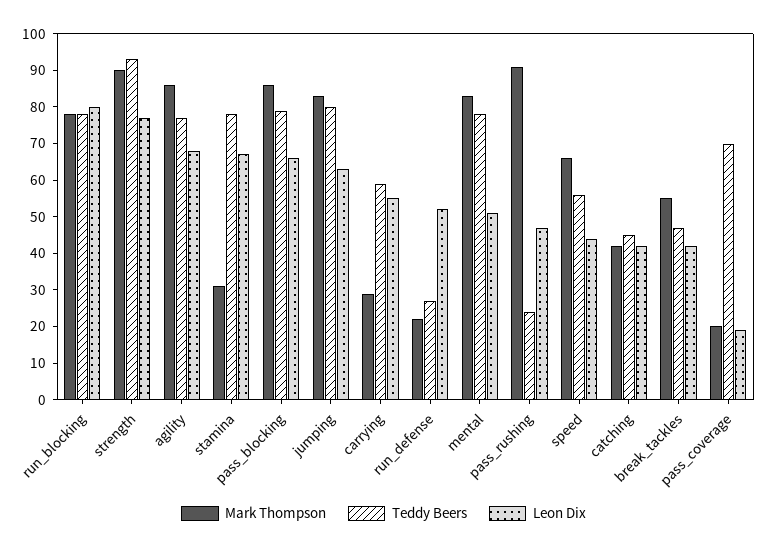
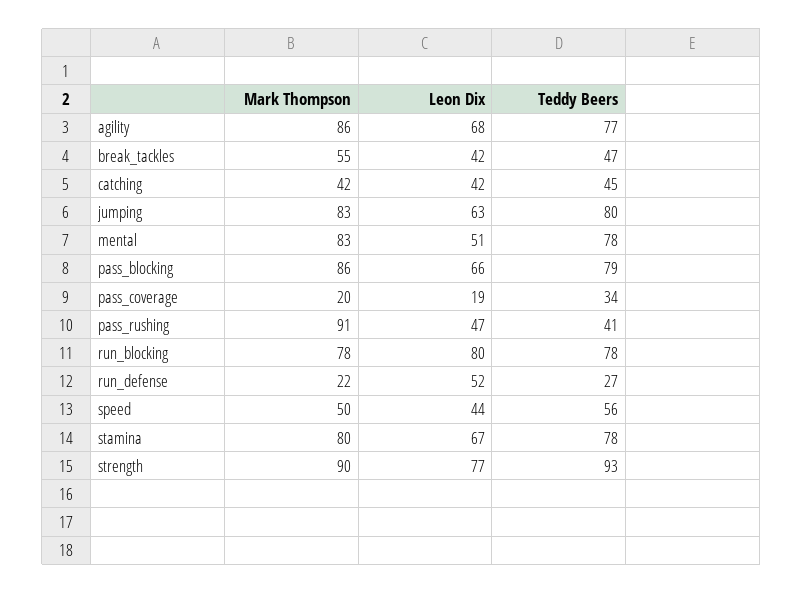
Mark Thompson, stamina: 30 -> 80
Mark Thompson, carrying: 30 -> none
Teddy Beers, carrying: 60 -> none
Leon Dix, carrying: 55 -> none
Teddy Beers, pass_rushing: 25 -> 41
Mark Thompson, speed: 65 -> 50
Teddy Beers, pass_coverage: 70 -> 34

